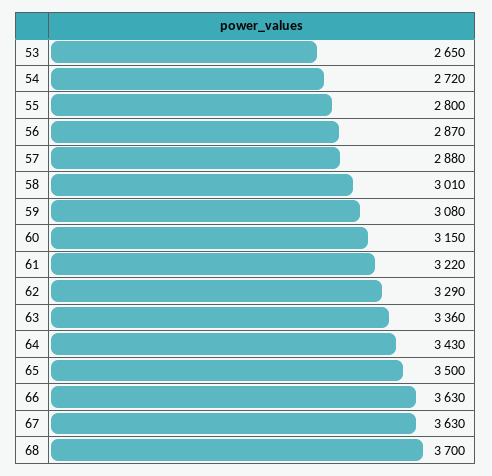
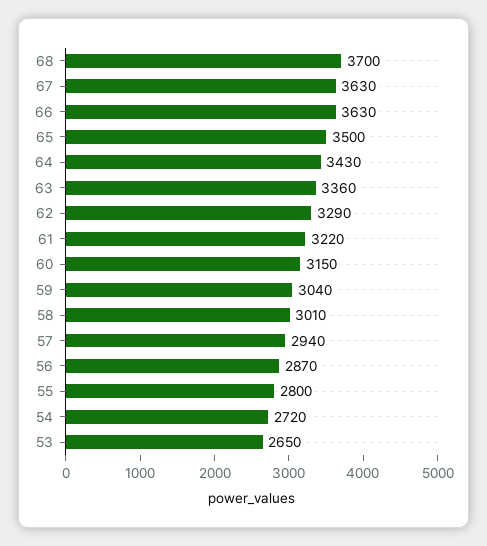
57: 2880 -> 2940
59: 3080 -> 3040

